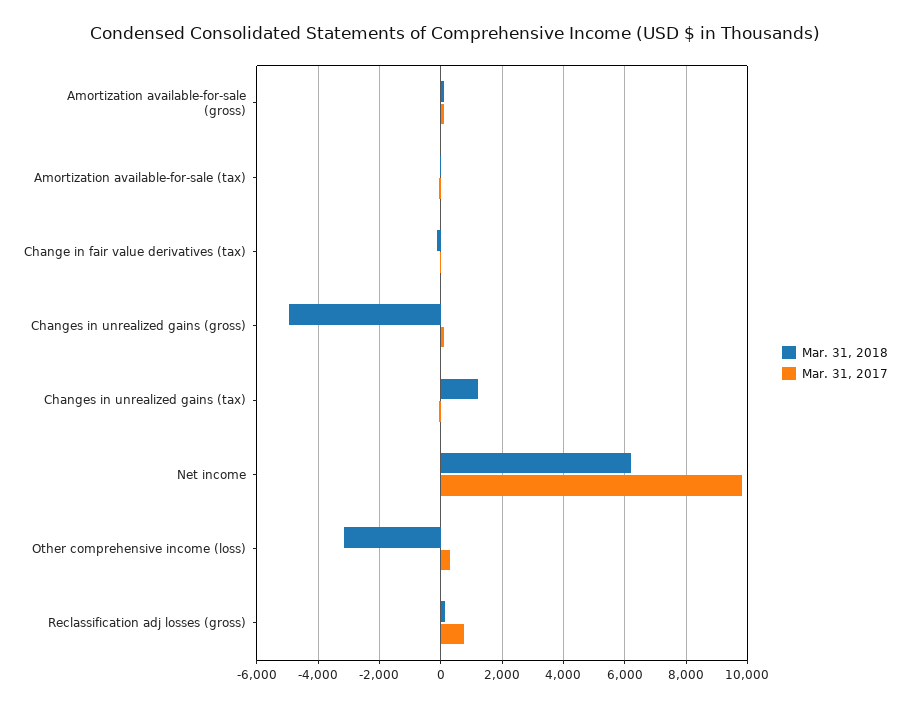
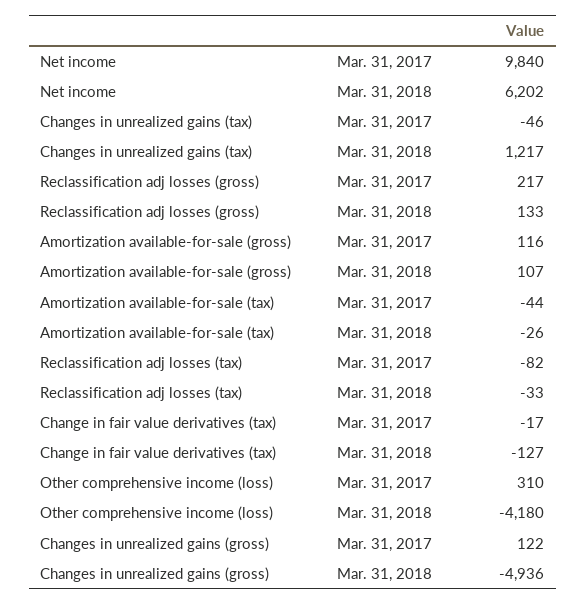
Mar. 31, 2018, Other comprehensive income (loss): -3200 -> -4180
Mar. 31, 2017, Reclassification adj losses (gross): 800 -> 217
Mar. 31, 2017, Reclassification adj losses (tax): none -> -82
Mar. 31, 2018, Reclassification adj losses (tax): none -> -33

